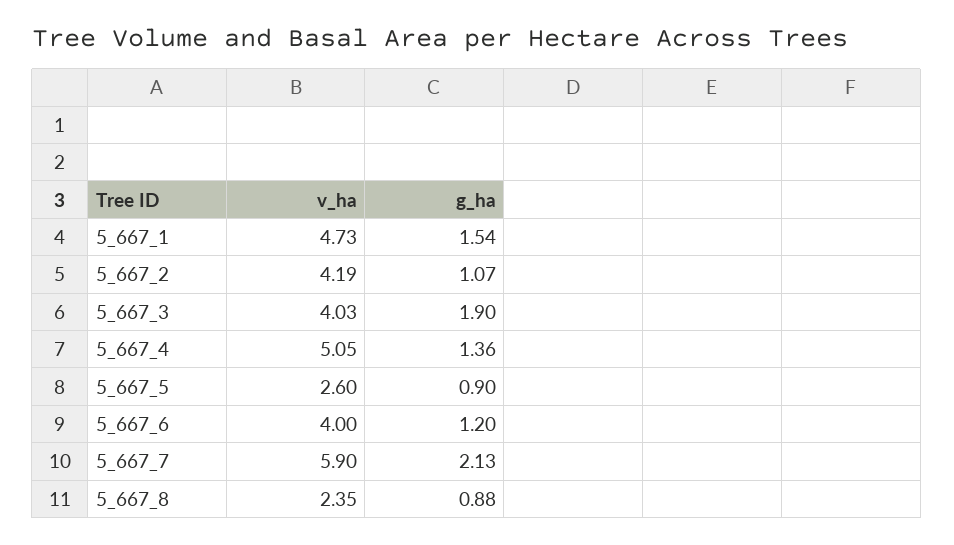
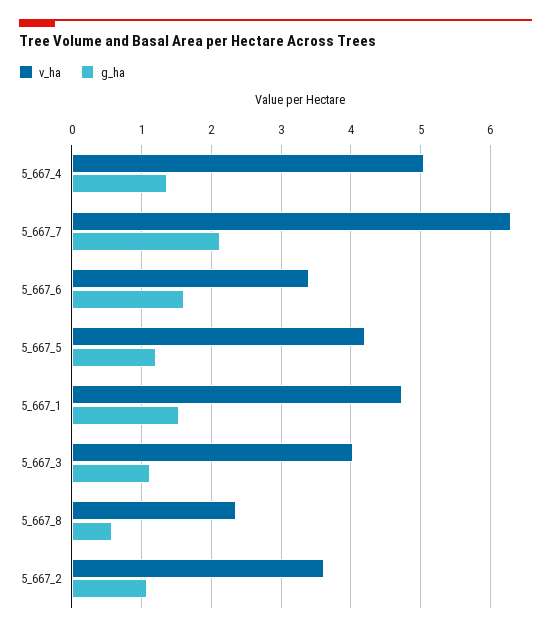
v_ha, 5_667_2: 4.19 -> 3.6
g_ha, 5_667_3: 1.9 -> 1.1
v_ha, 5_667_5: 2.6 -> 4.2
g_ha, 5_667_5: 0.9 -> 1.2
v_ha, 5_667_6: 4 -> 3.4
g_ha, 5_667_6: 1.2 -> 1.6
v_ha, 5_667_7: 5.9 -> 6.3
g_ha, 5_667_8: 0.88 -> 0.6

